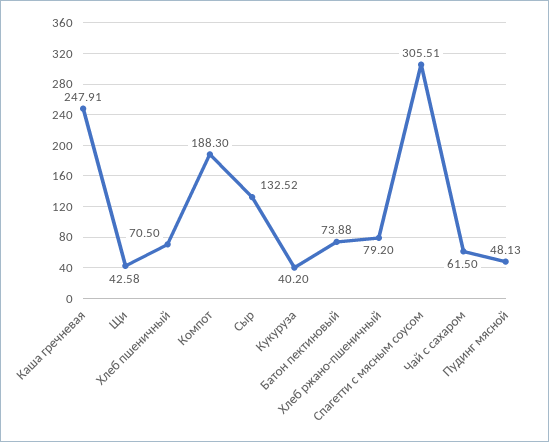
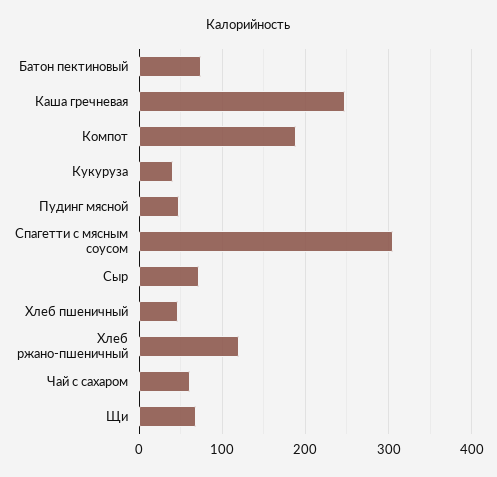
Щи: 42.58 -> 70
Хлеб пшеничный: 70.5 -> 50
Сыр: 132.52 -> 70
Хлеб ржано-пшеничный: 79.2 -> 120

